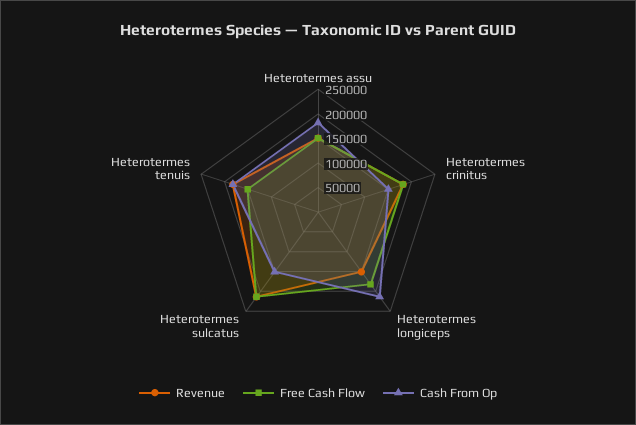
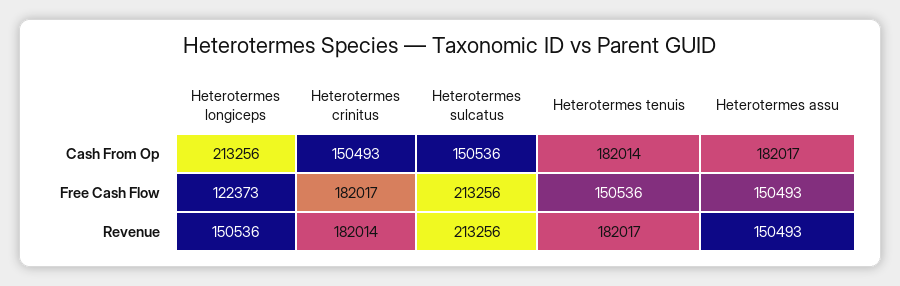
Free Cash Flow, Heterotermes longiceps: 175000 -> 122373

